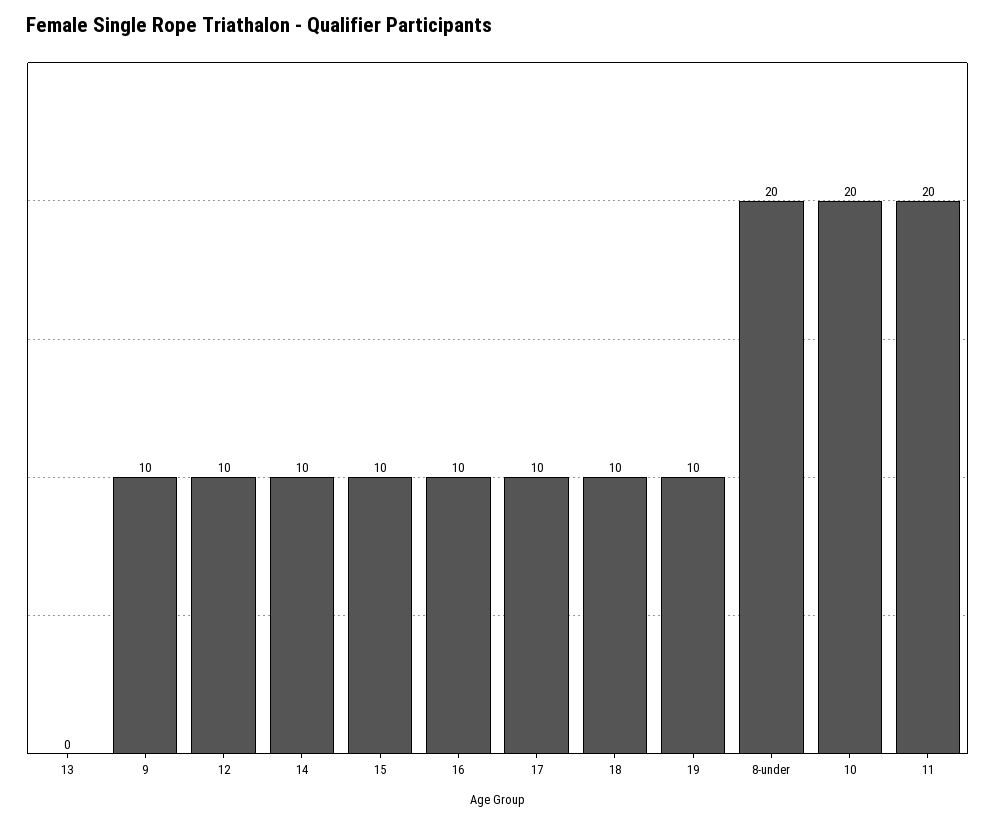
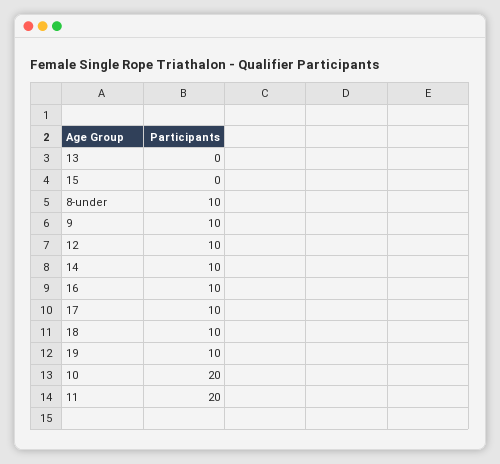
15: 10 -> 0
8-under: 20 -> 10

